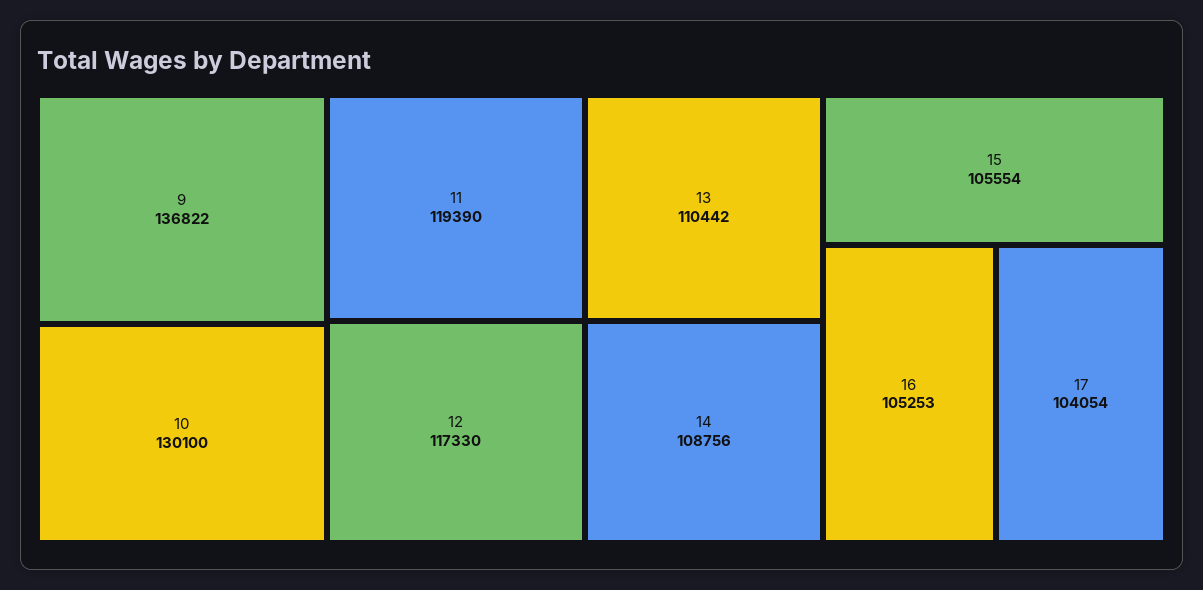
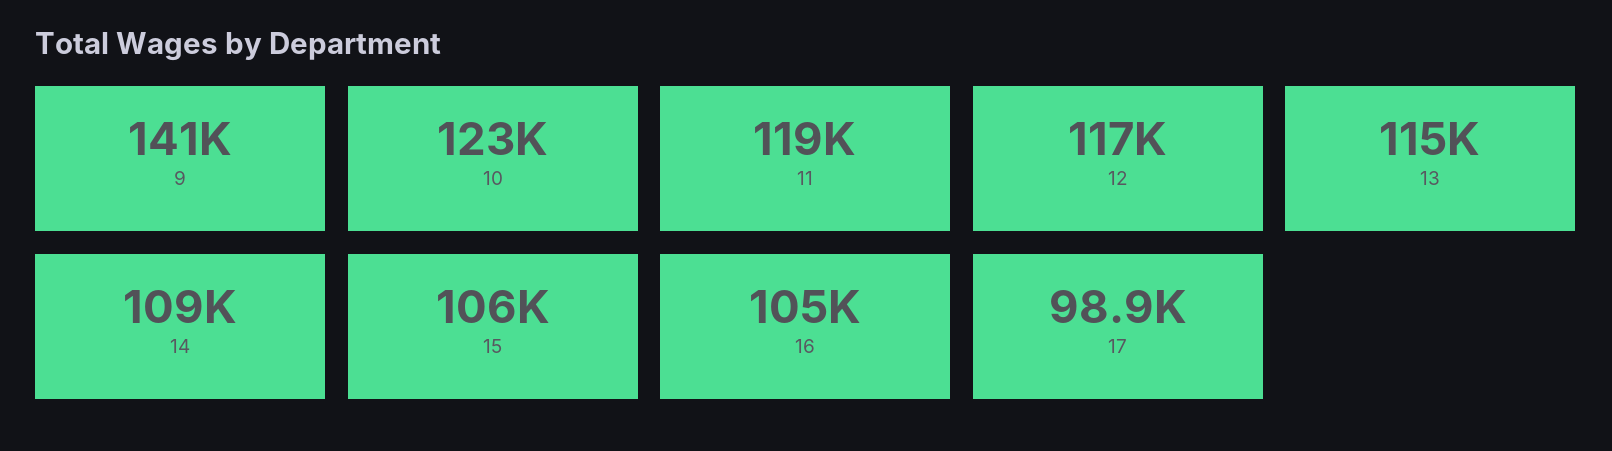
9: 136822 -> 141000
10: 130100 -> 123000
13: 110442 -> 115000
17: 104054 -> 98900

